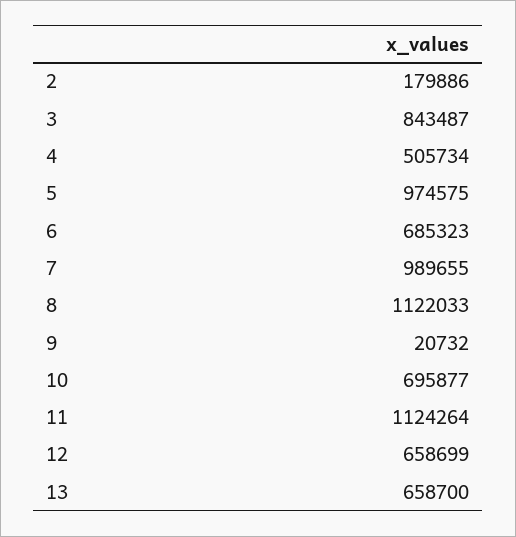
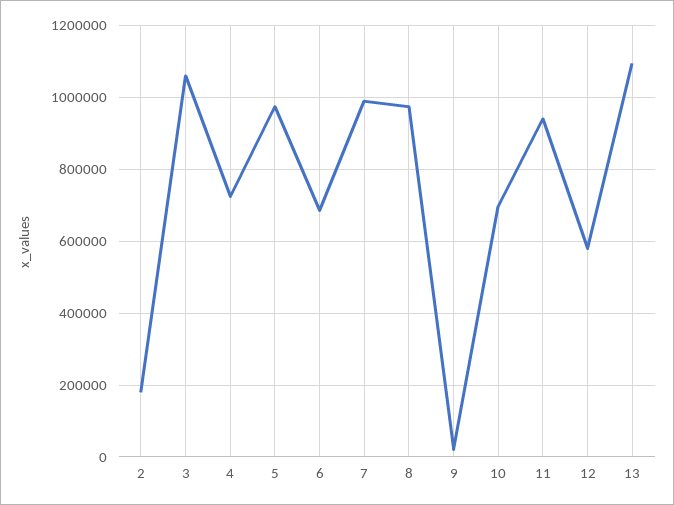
3: 843487 -> 1060000
4: 505734 -> 720000
8: 1122033 -> 980000
11: 1124264 -> 940000
12: 658699 -> 580000
13: 658700 -> 1100000

